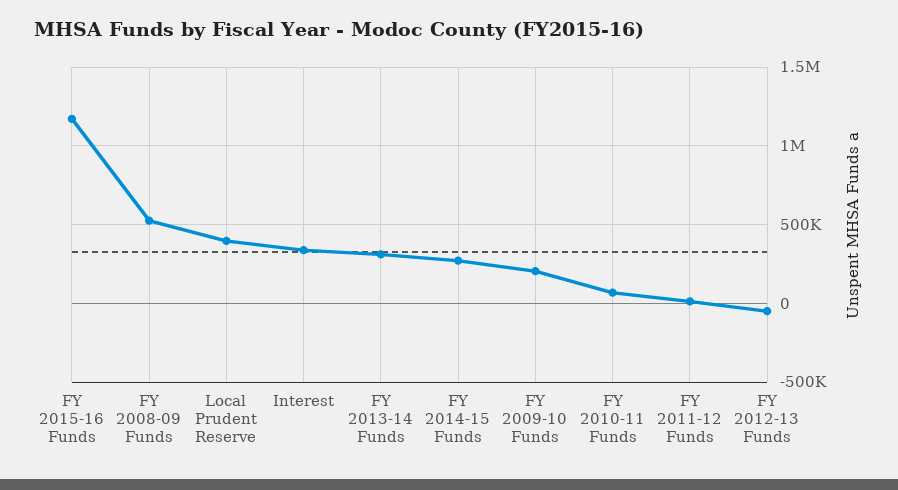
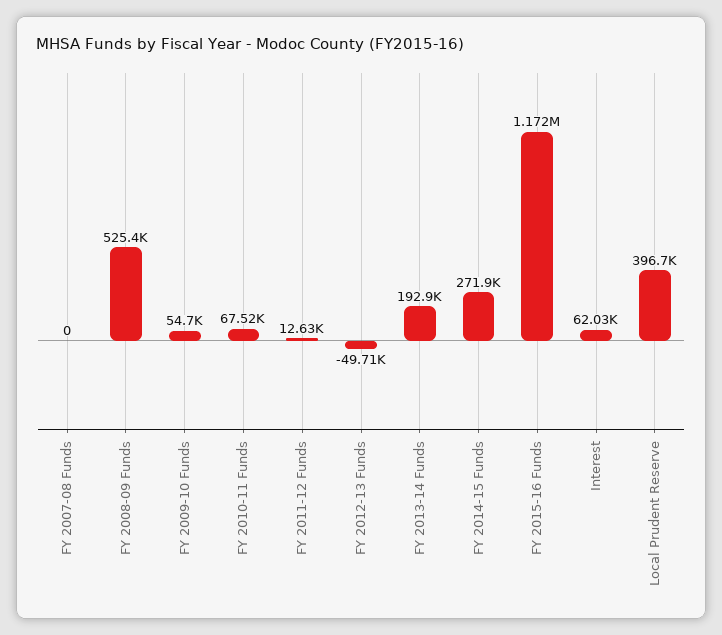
Interest: 350000 -> 62030
FY 2013-14 Funds: 300000 -> 192900
FY 2009-10 Funds: 200000 -> 54700
FY 2007-08 Funds: none -> 0

